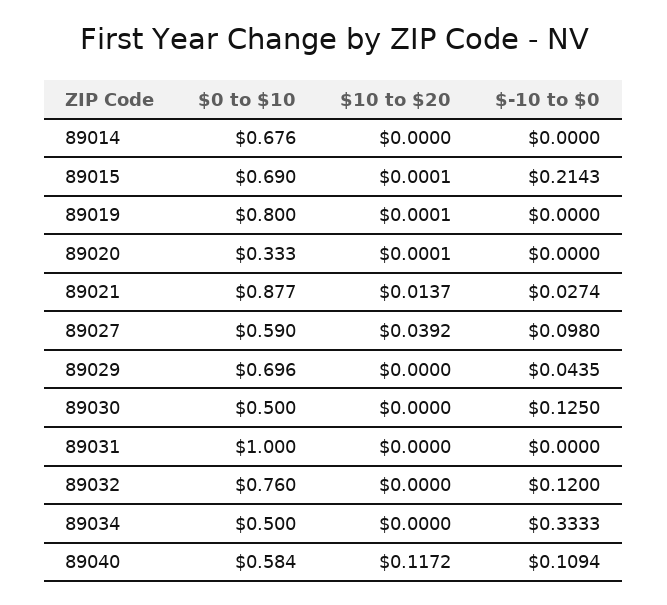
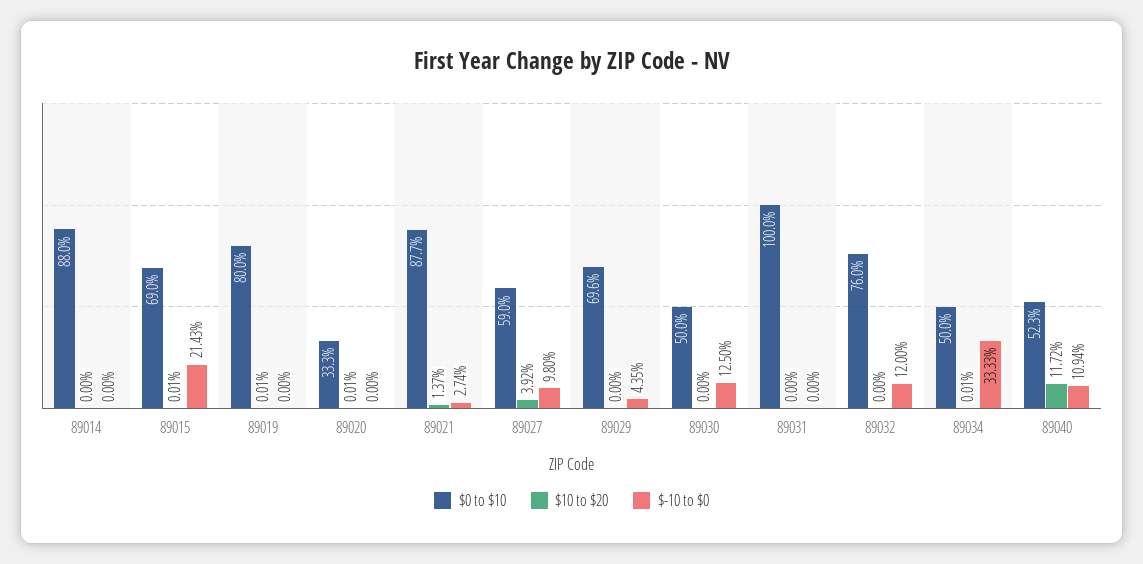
$0 to $10, 89014: 0.676 -> 0.88
$10 to $20, 89034: 0 -> 0.0001
$0 to $10, 89040: 0.584 -> 0.523

